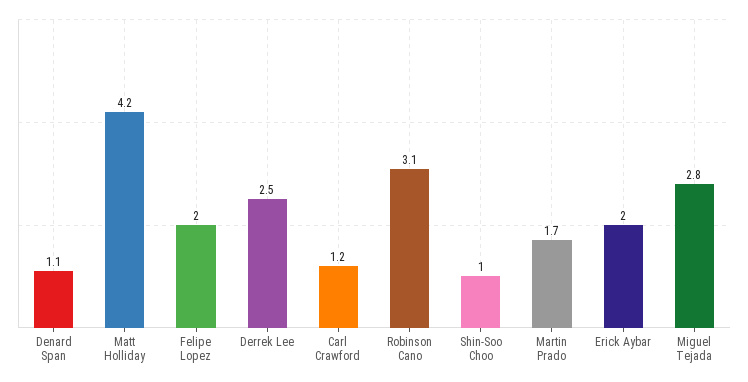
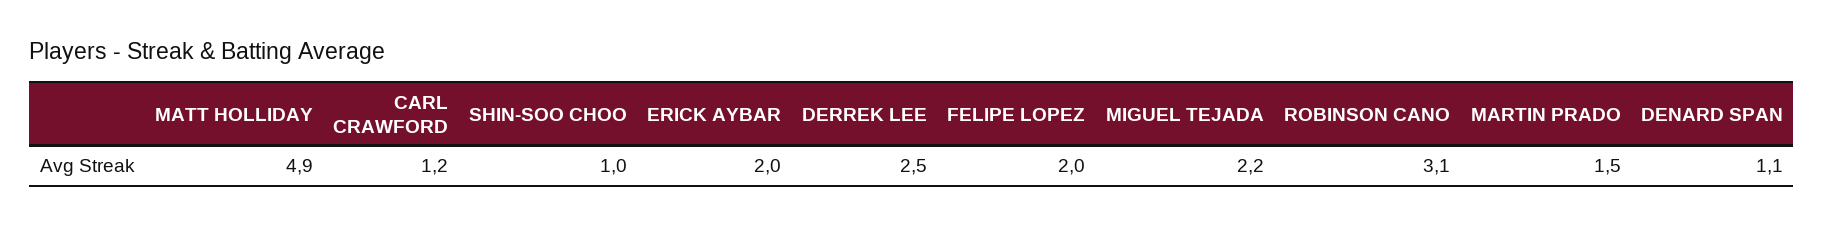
Matt Holliday: 4.2 -> 4.9
Martin Prado: 1.7 -> 1.5
Miguel Tejada: 2.8 -> 2.2

